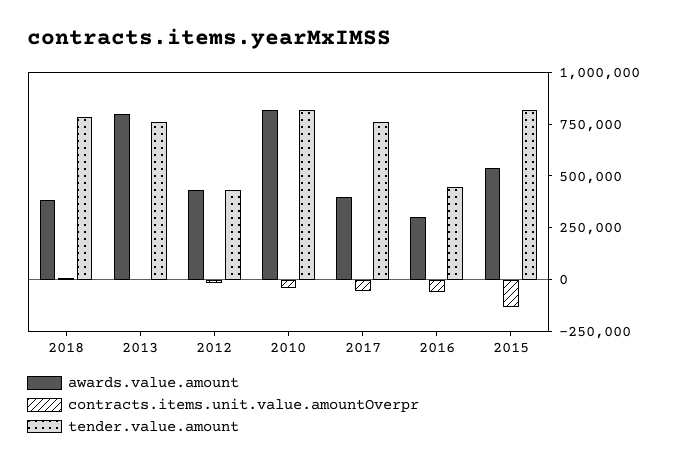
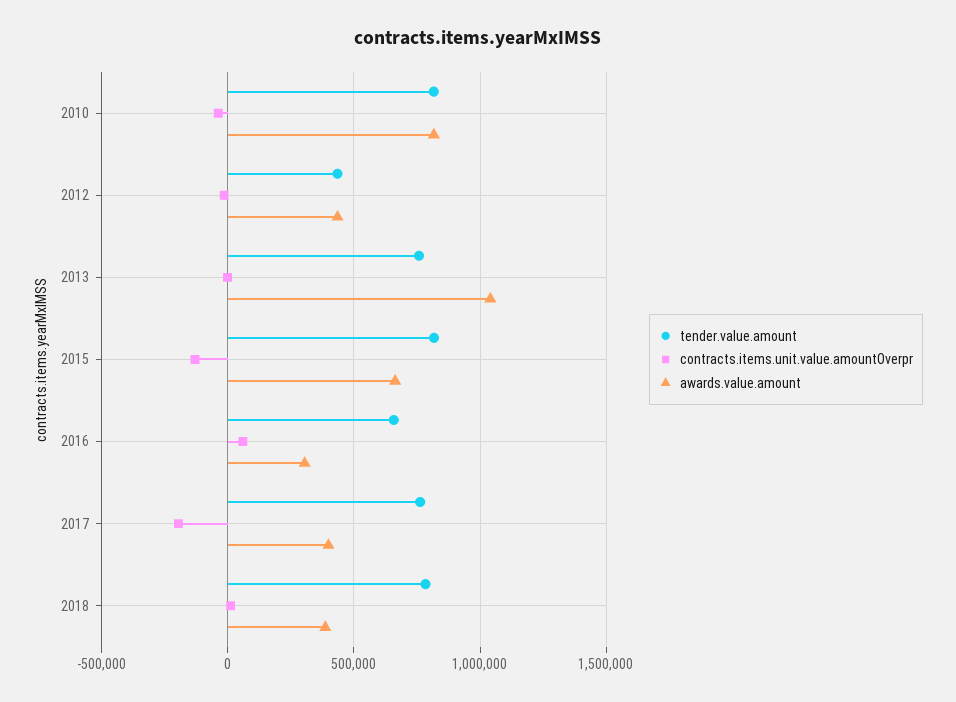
awards.value.amount, 2013: 800000 -> 1050000
contracts.items.unit.value.amountOverpr, 2017: -50000 -> -200000
contracts.items.unit.value.amountOverpr, 2016: -50000 -> 50000
tender.value.amount, 2016: 450000 -> 650000
awards.value.amount, 2015: 550000 -> 650000

